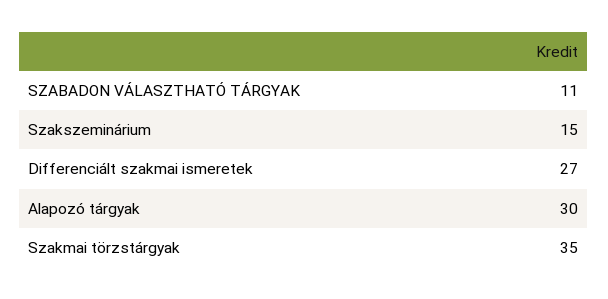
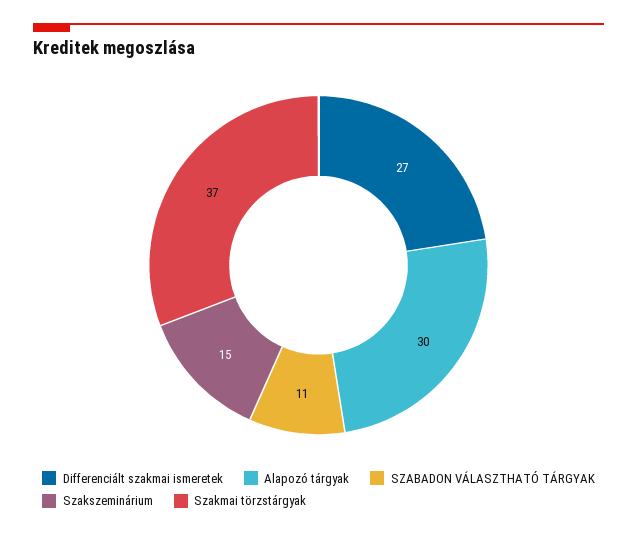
Szakmai törzstárgyak: 35 -> 37

